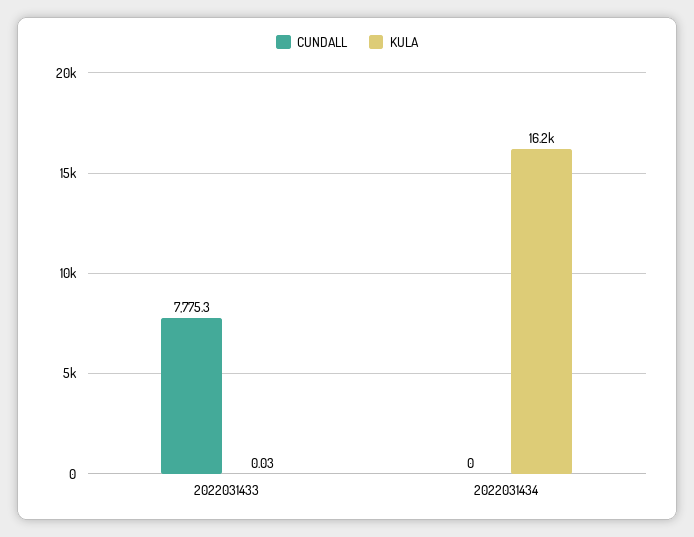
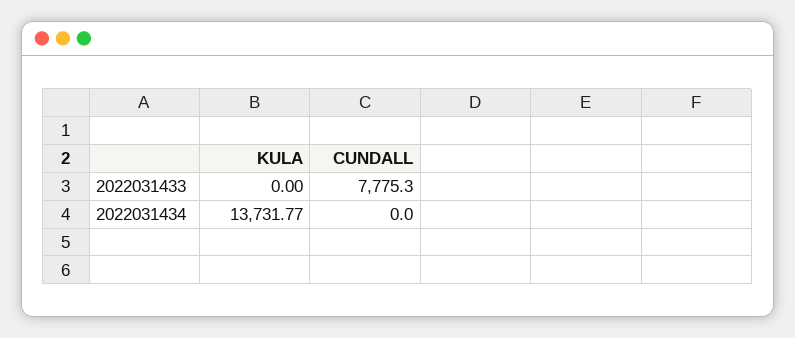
KULA, 2022031433: 0.03 -> 0
KULA, 2022031434: 16200 -> 13731.77

